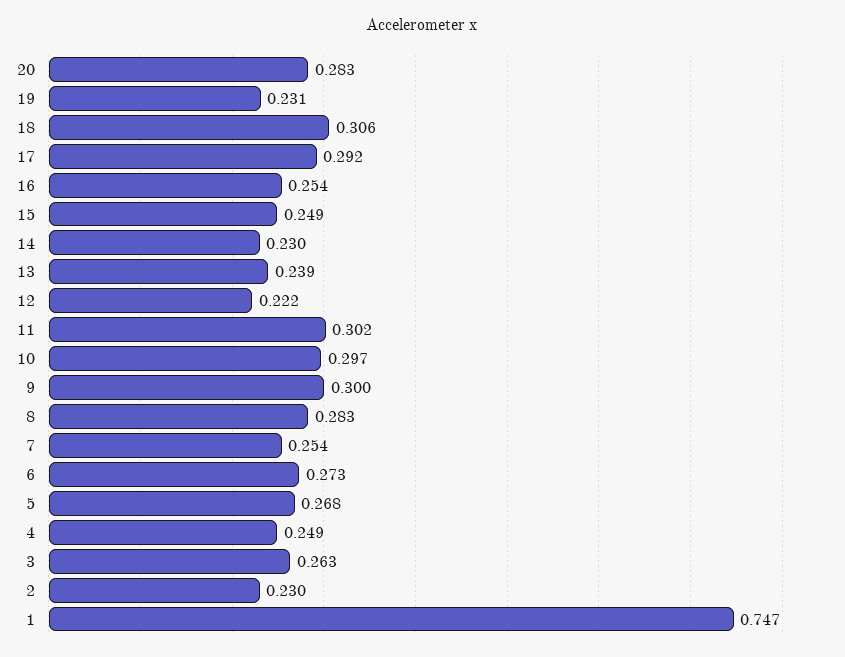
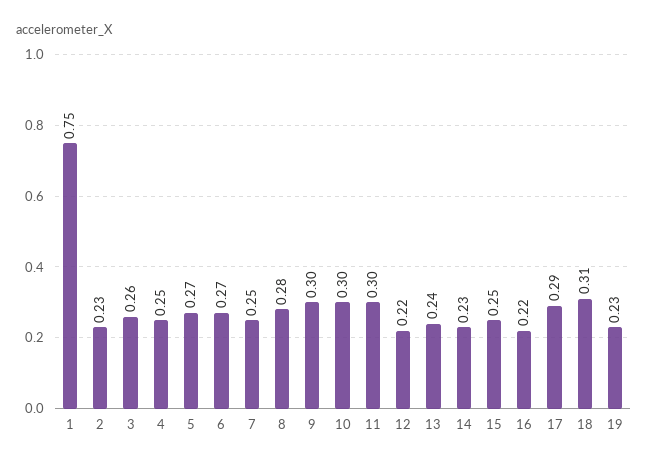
20: 0.283 -> none
16: 0.254 -> 0.22

